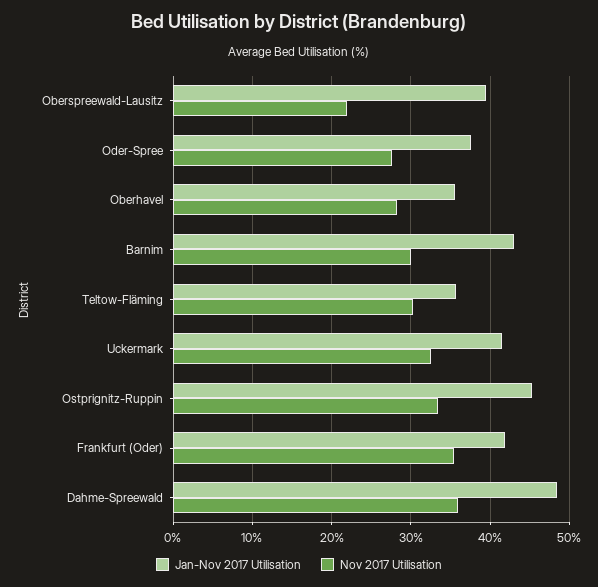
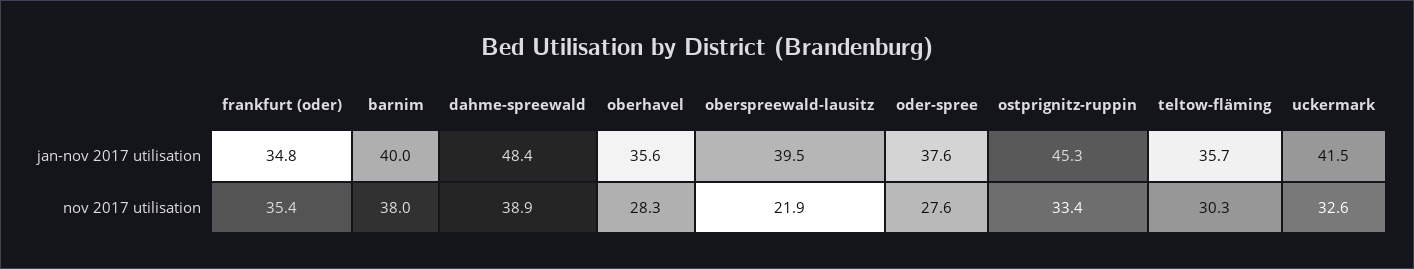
Jan-Nov 2017 Utilisation, Barnim: 43 -> 40
Nov 2017 Utilisation, Barnim: 30 -> 38
Jan-Nov 2017 Utilisation, Frankfurt (Oder): 42 -> 34.8
Nov 2017 Utilisation, Dahme-Spreewald: 36 -> 38.9

